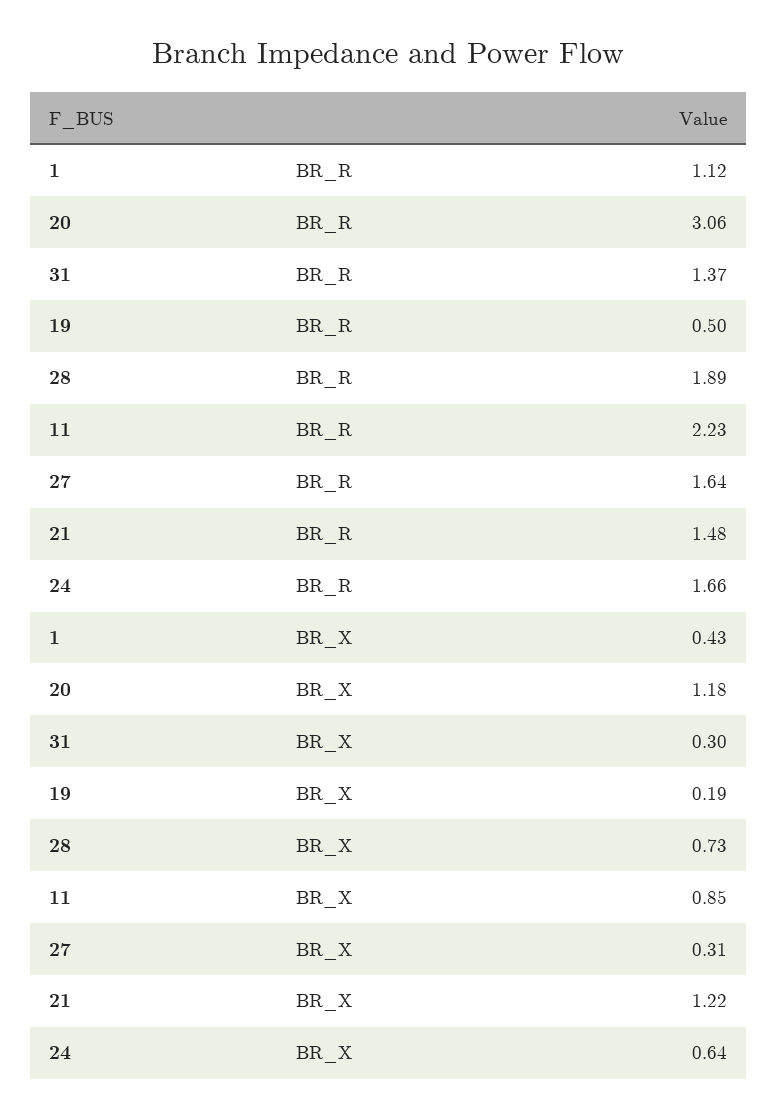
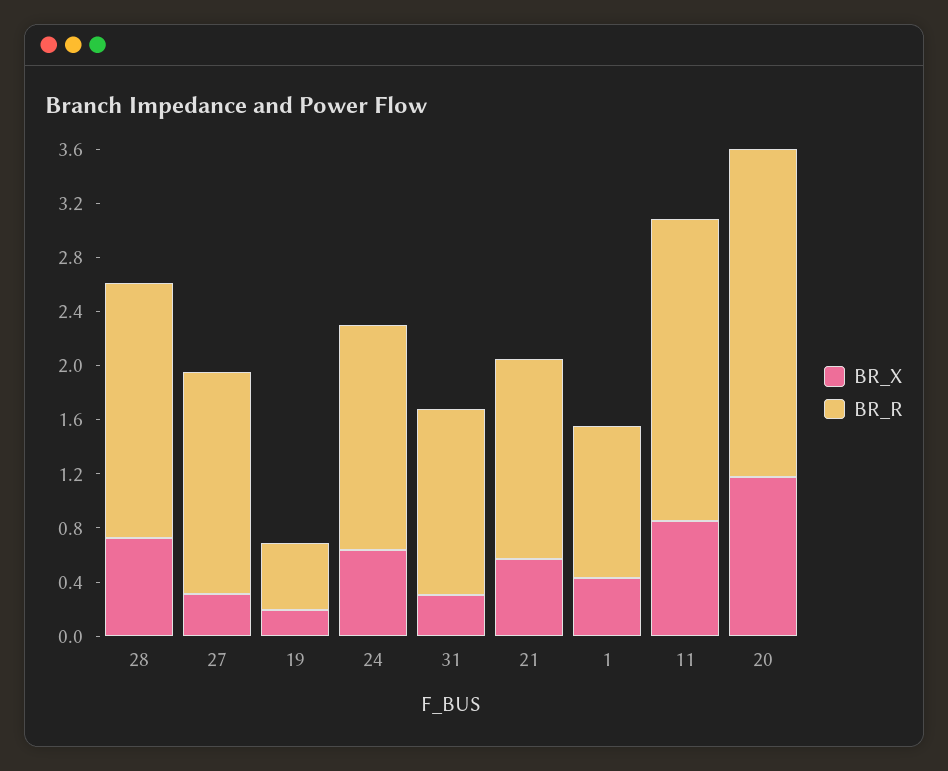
BR_R, 20: 3.06 -> 2.4
BR_X, 21: 1.22 -> 0.6

